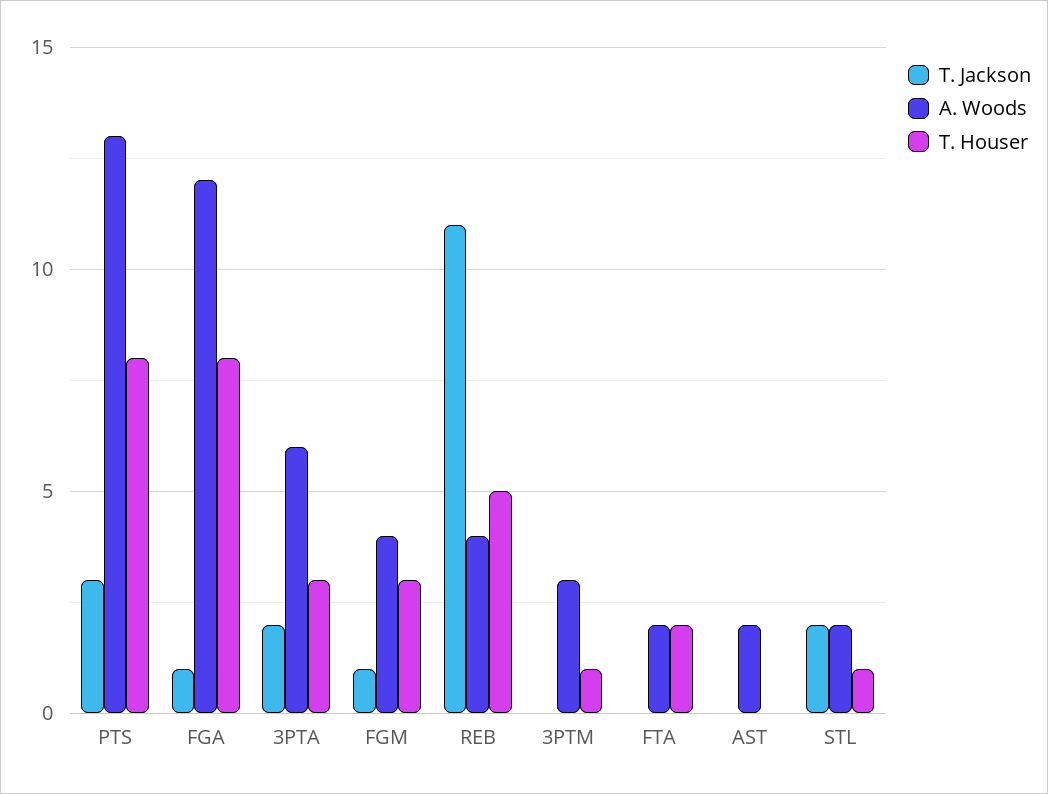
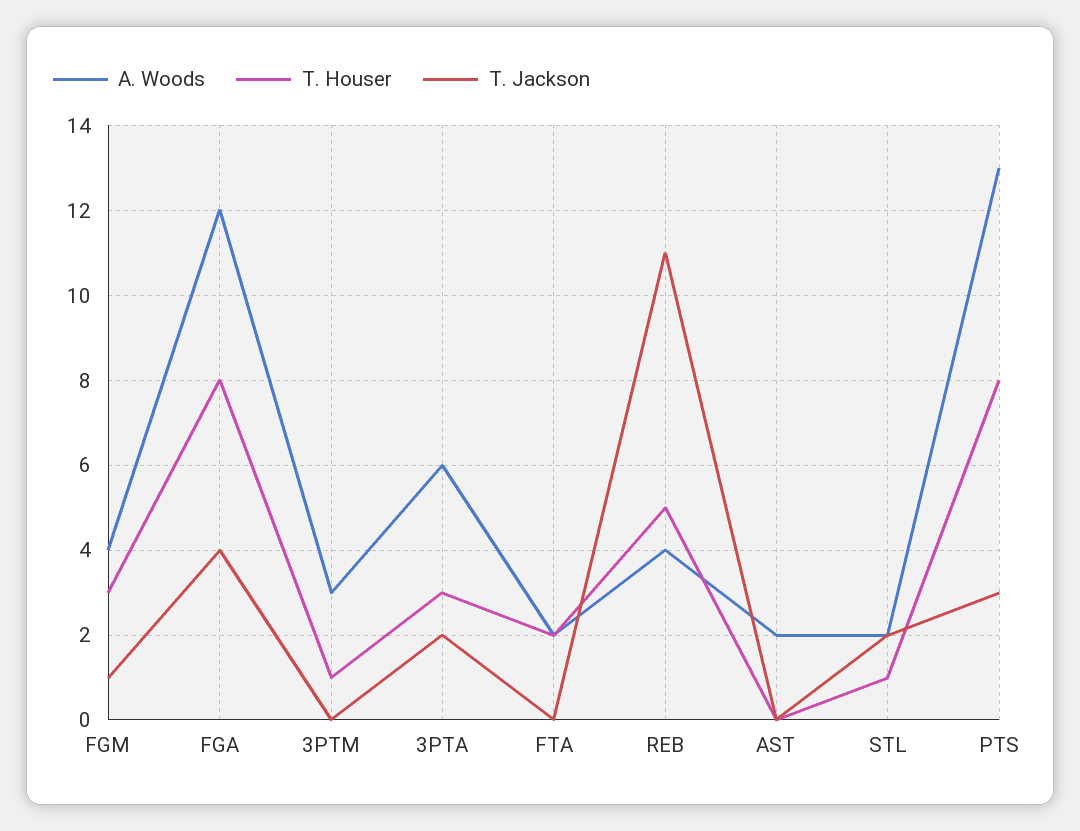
T. Jackson, FGA: 1 -> 4

